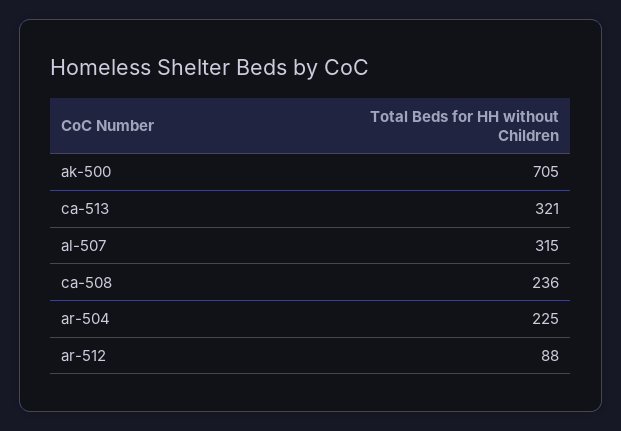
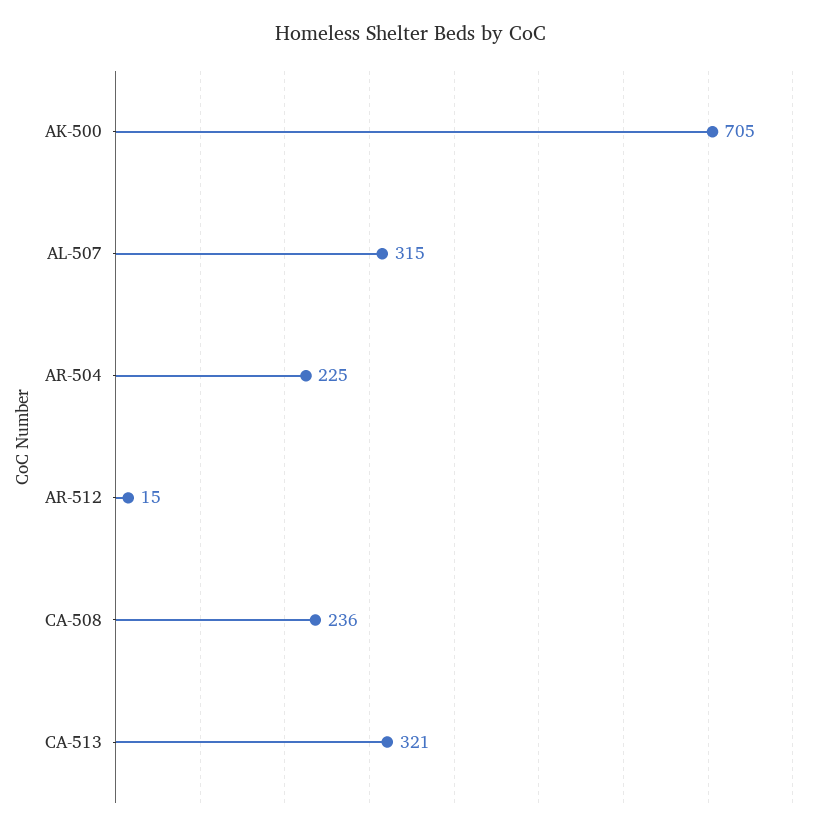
ar-512: 88 -> 15

